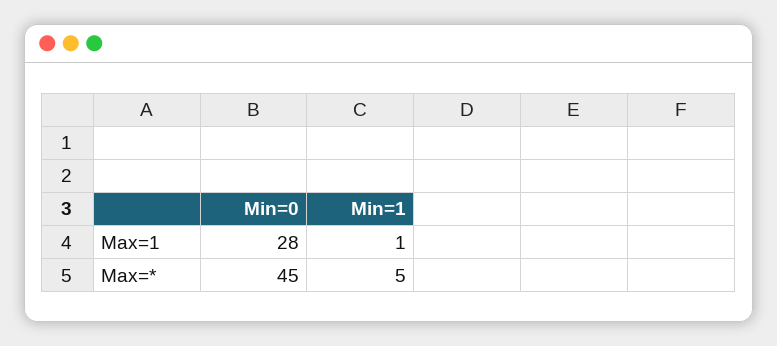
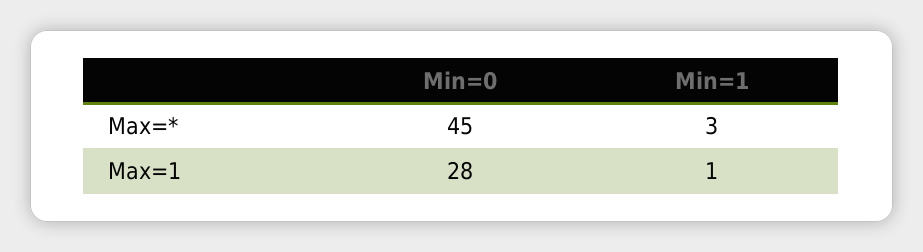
Min=1, Max=*: 5 -> 3

